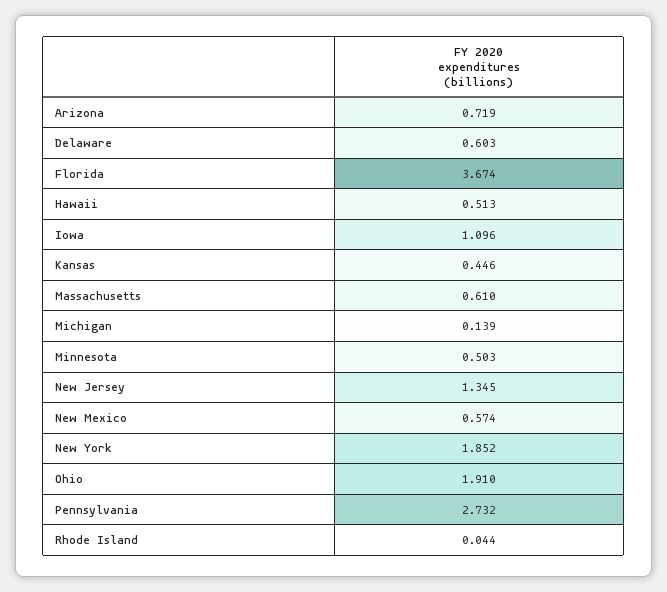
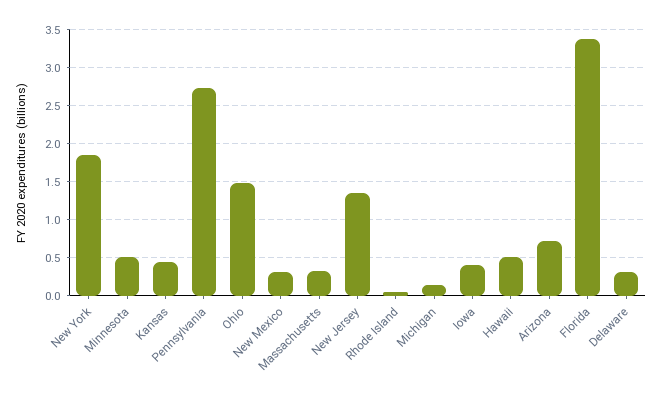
Delaware: 0.603 -> 0.3
Florida: 3.674 -> 3.4
Iowa: 1.096 -> 0.4
Massachusetts: 0.61 -> 0.3
New Mexico: 0.574 -> 0.3
Ohio: 1.91 -> 1.5

